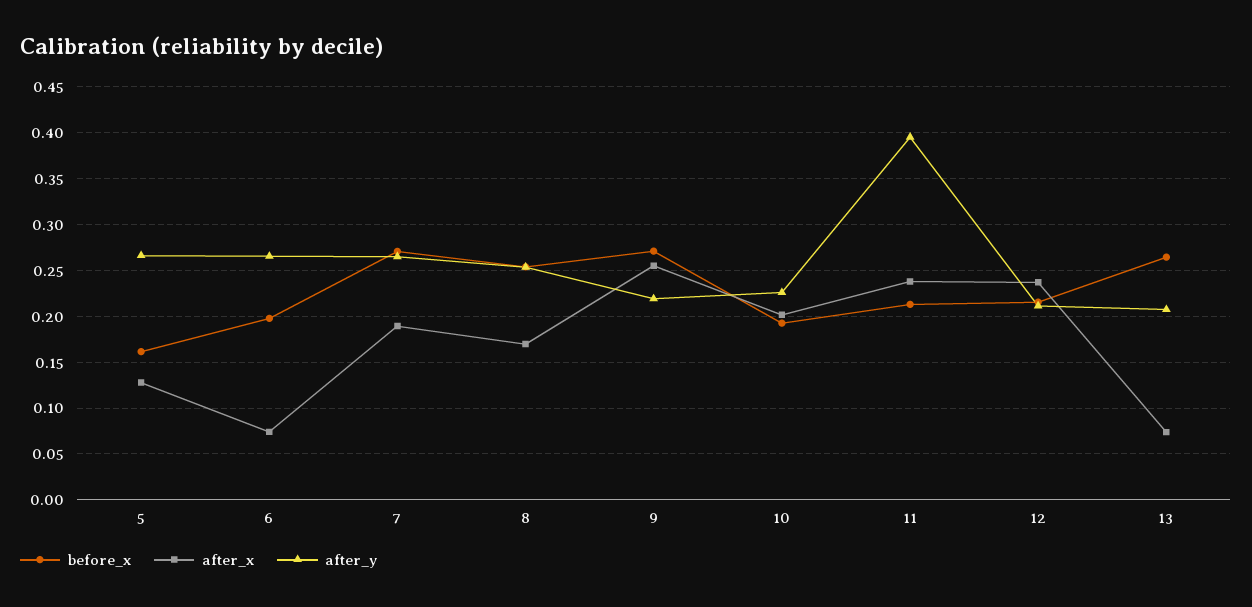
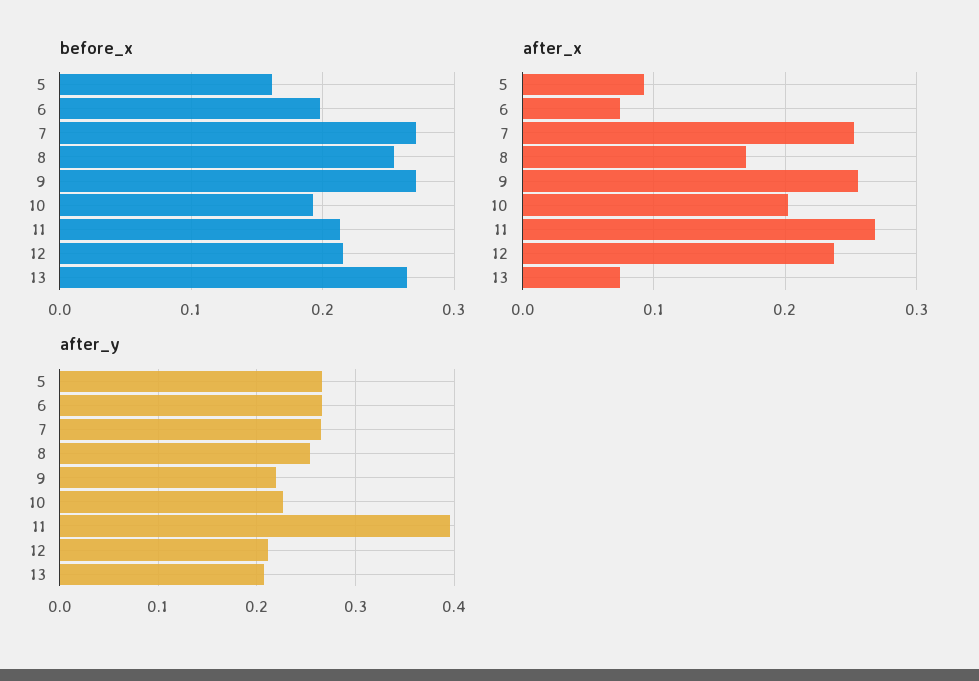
after_x, 5: 0.13 -> 0.09
after_x, 7: 0.19 -> 0.25
after_x, 11: 0.24 -> 0.27

